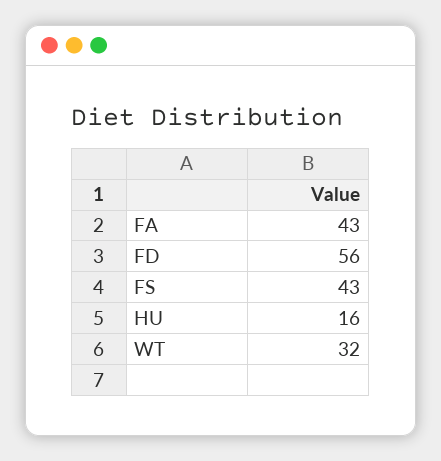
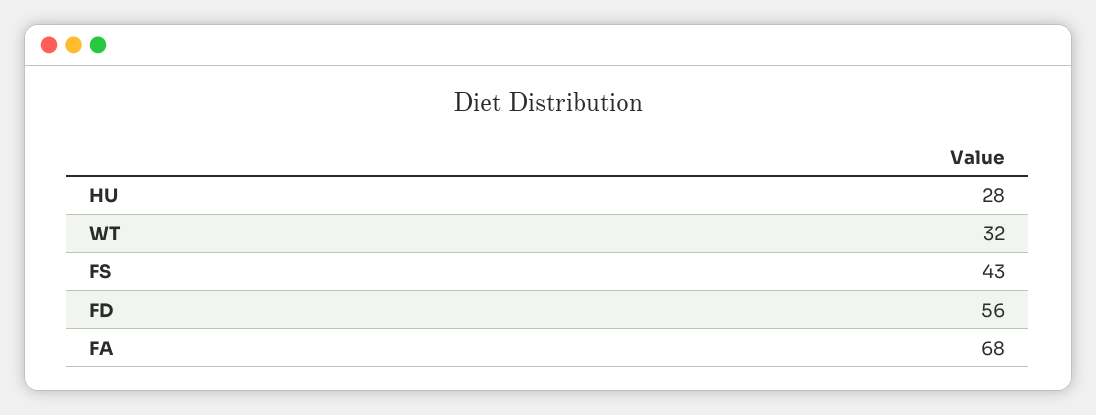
FA: 43 -> 68
HU: 16 -> 28

